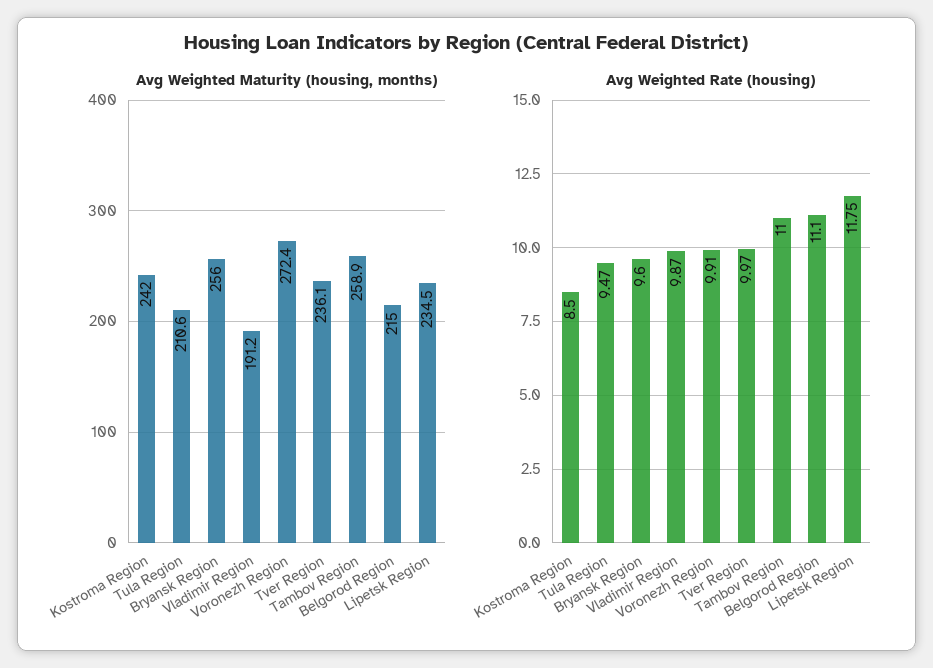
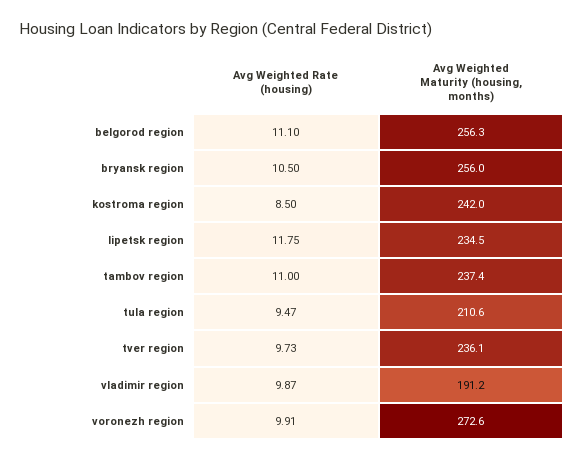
Avg Weighted Maturity (housing, months), Voronezh Region: 272.4 -> 272.6
Avg Weighted Maturity (housing, months), Tambov Region: 258.9 -> 237.4
Avg Weighted Maturity (housing, months), Belgorod Region: 215 -> 256.3
Avg Weighted Rate (housing), Bryansk Region: 9.6 -> 10.5
Avg Weighted Rate (housing), Tver Region: 9.97 -> 9.73

